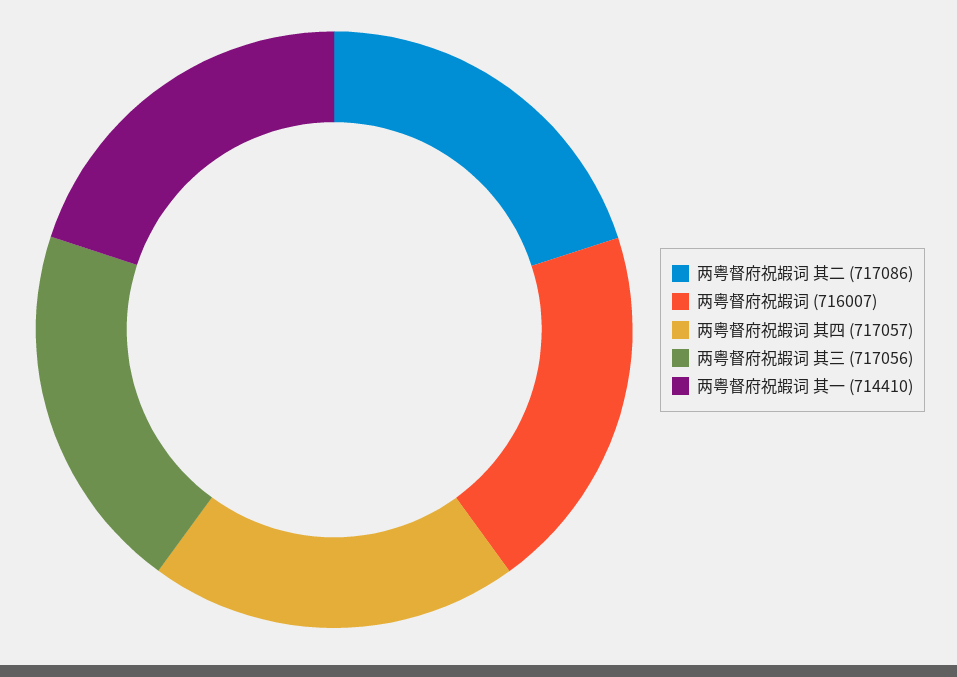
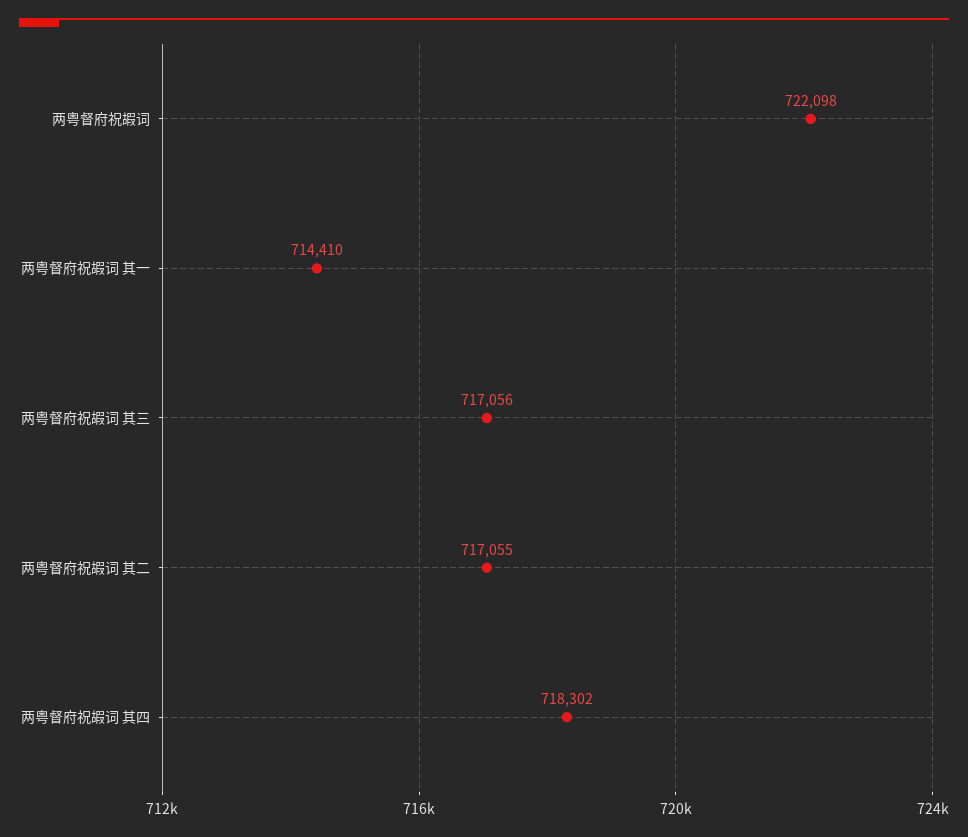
两粤督府祝嘏词 其二: 717086 -> 717055
两粤督府祝嘏词: 716007 -> 722098
两粤督府祝嘏词 其四: 717057 -> 718302

